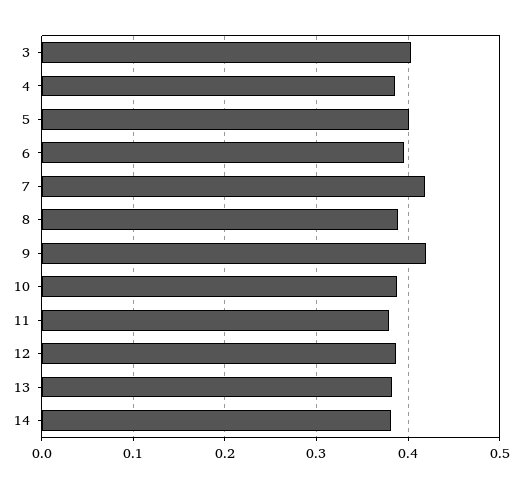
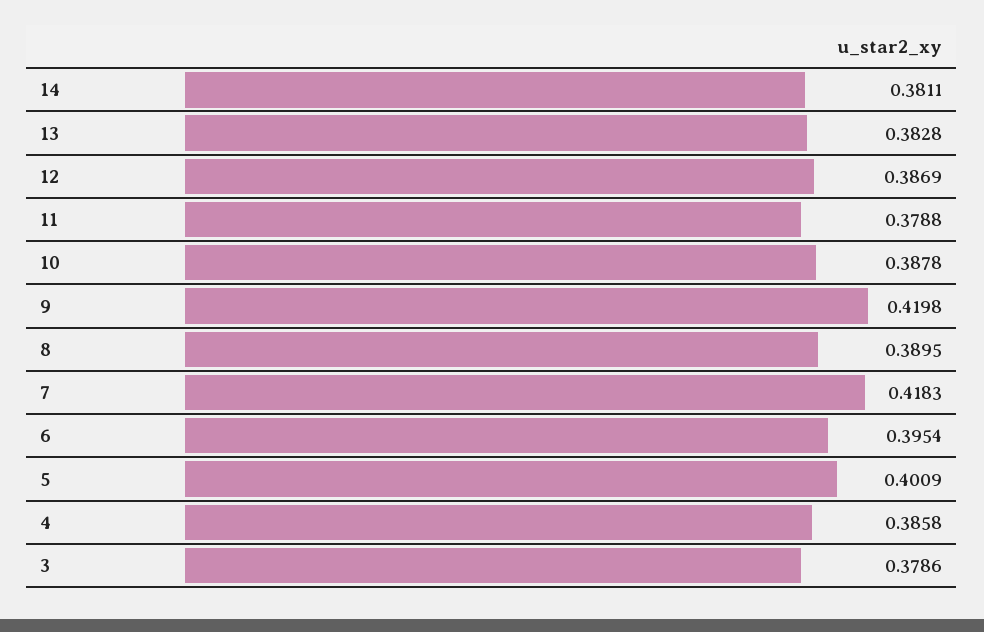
3: 0.4 -> 0.3786

